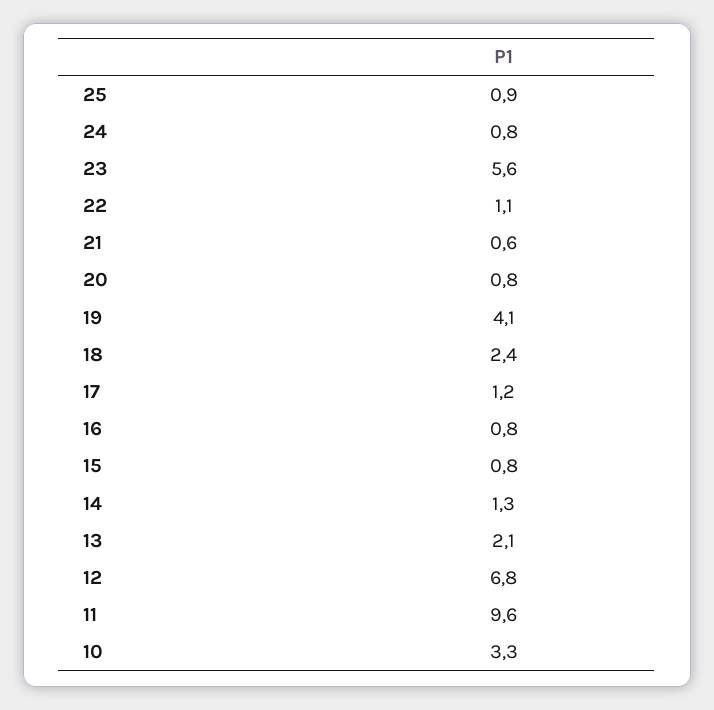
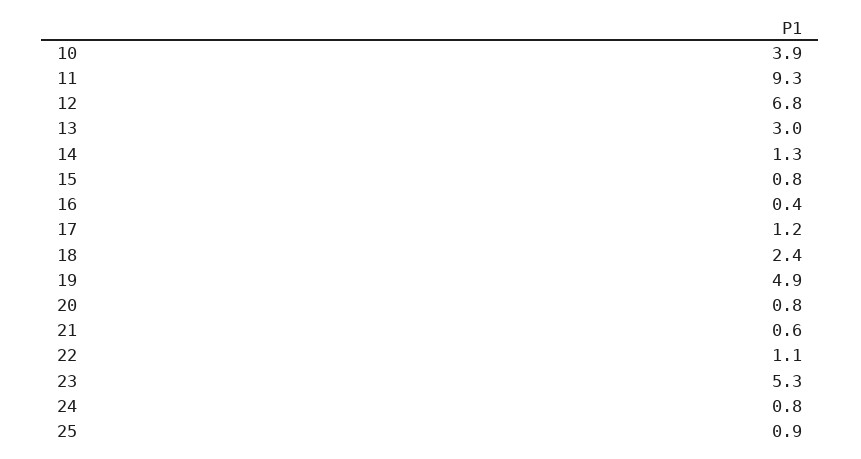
23: 5.6 -> 5.3
19: 4.1 -> 4.9
16: 0.8 -> 0.4
13: 2.1 -> 3
11: 9.6 -> 9.3
10: 3.3 -> 3.9

